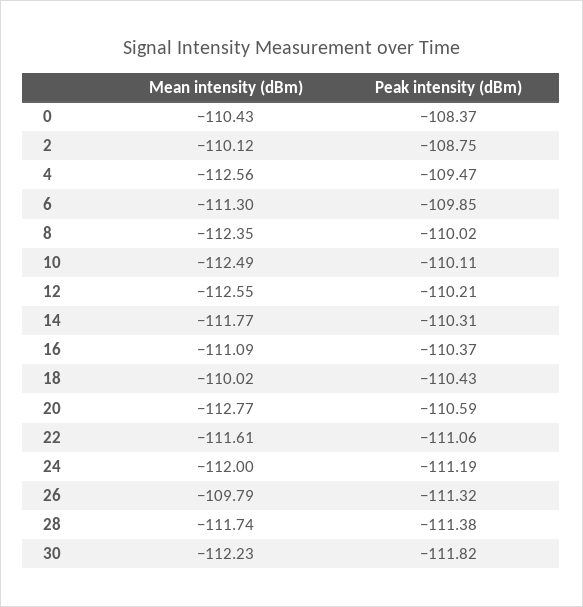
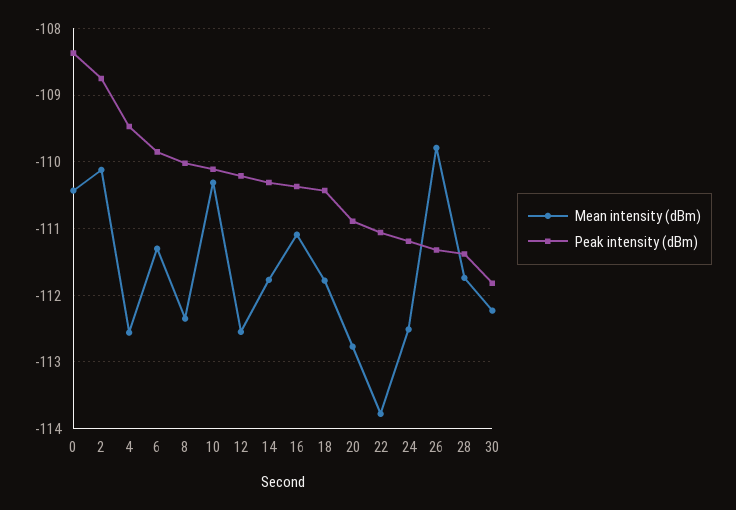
Mean intensity (dBm), 10: -112.49 -> -110.3
Mean intensity (dBm), 18: -110.02 -> -111.8
Peak intensity (dBm), 20: -110.59 -> -110.9
Mean intensity (dBm), 22: -111.61 -> -113.8
Mean intensity (dBm), 24: -112 -> -112.5

